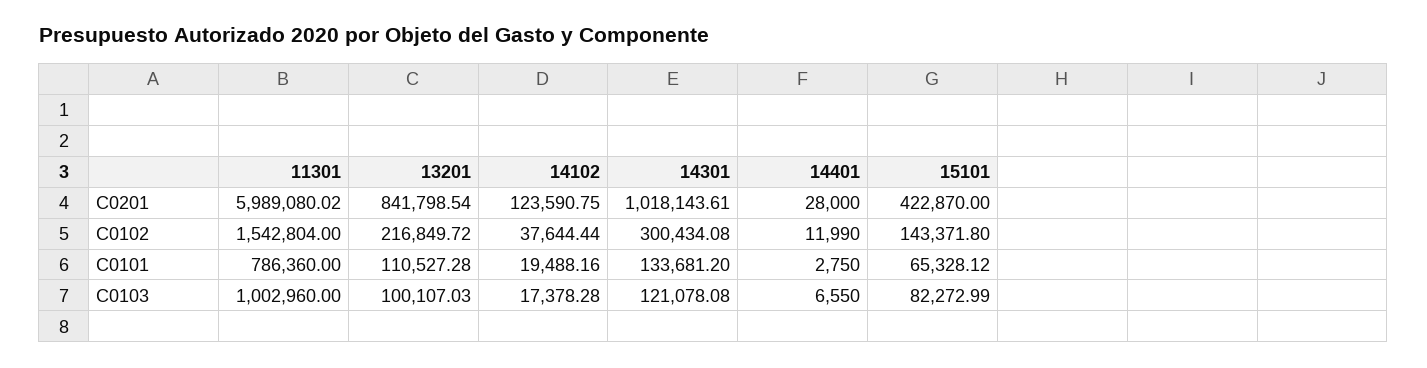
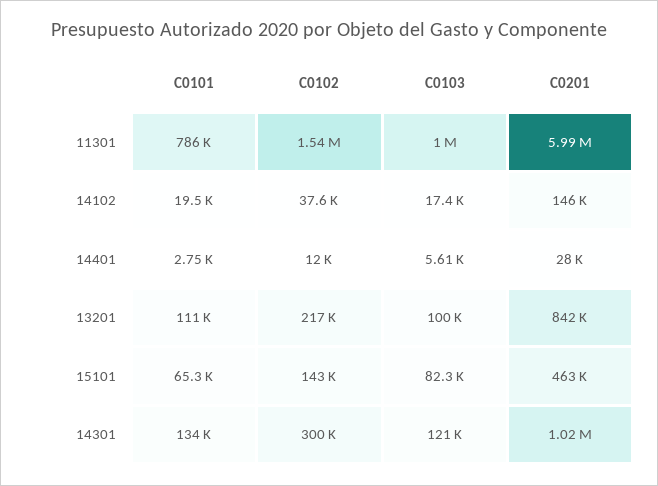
14102, C0201: 123590.75 -> 146000
15101, C0201: 422870 -> 463000
14401, C0103: 6550 -> 5610

